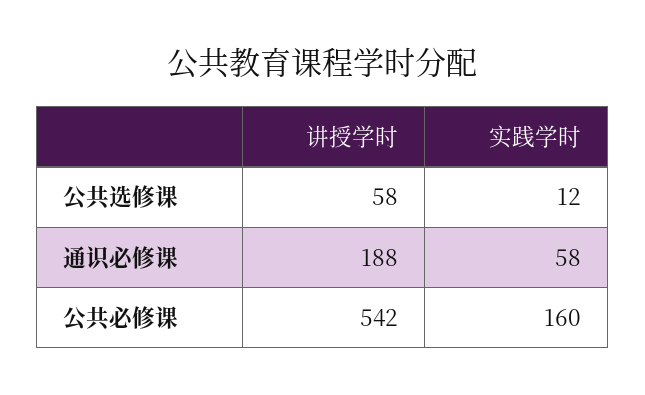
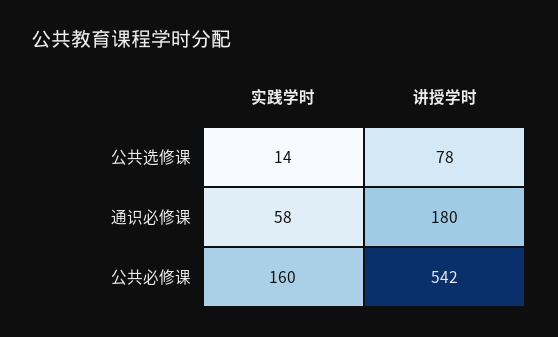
讲授学时, 公共选修课: 58 -> 78
实践学时, 公共选修课: 12 -> 14
讲授学时, 通识必修课: 188 -> 180

